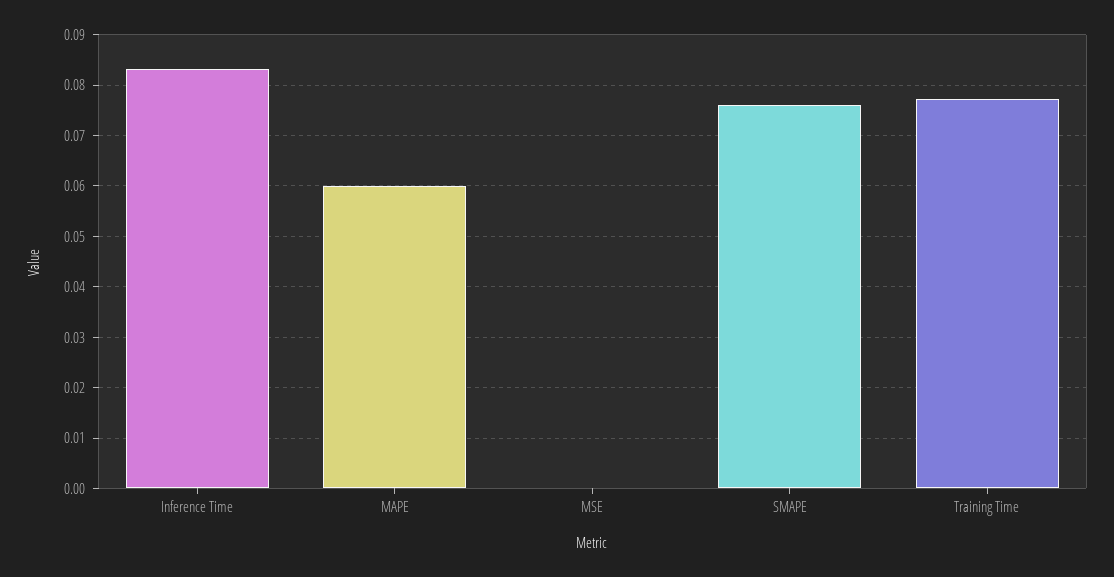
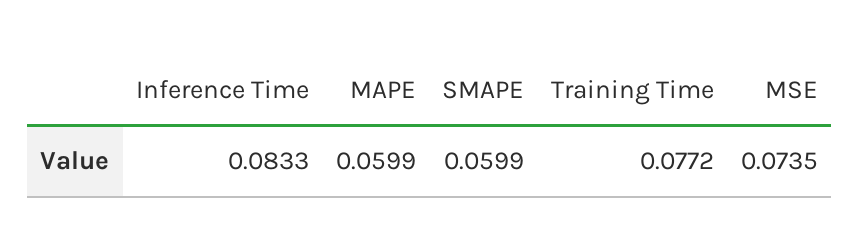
MSE: 0 -> 0.0735
SMAPE: 0.076 -> 0.0599

